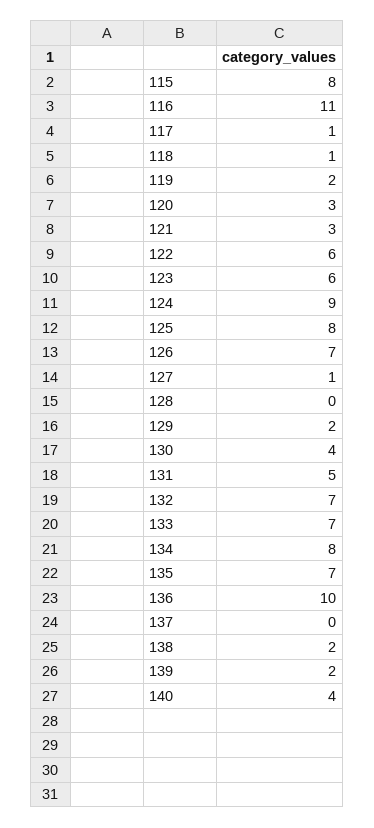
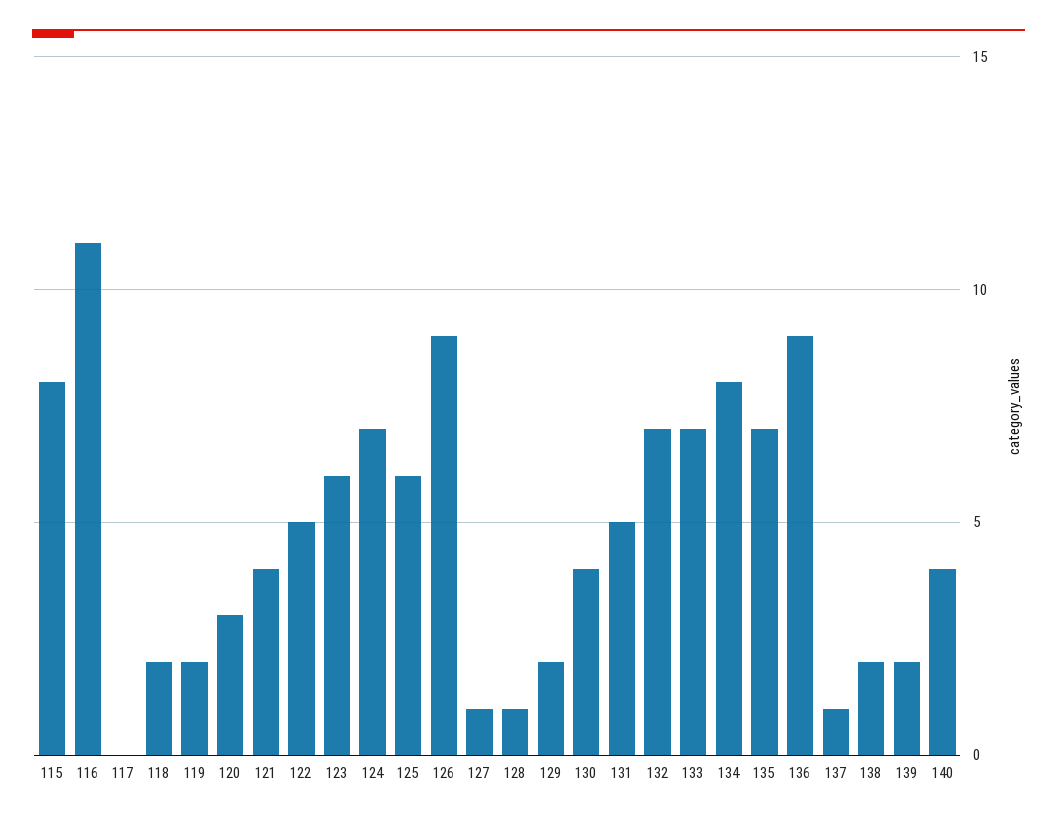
117: 1 -> 0
118: 1 -> 2
121: 3 -> 4
122: 6 -> 5
124: 9 -> 7
125: 8 -> 6
126: 7 -> 9
128: 0 -> 1
136: 10 -> 9
137: 0 -> 1

